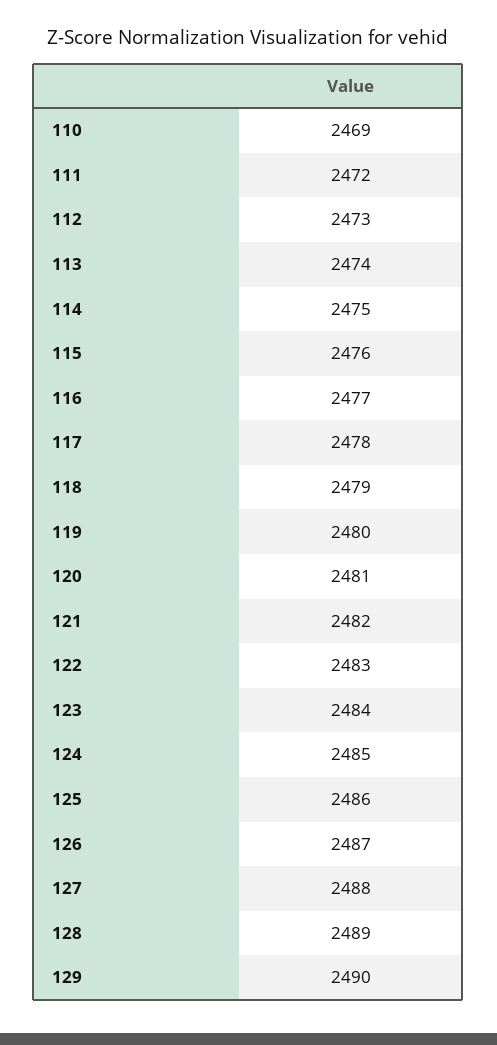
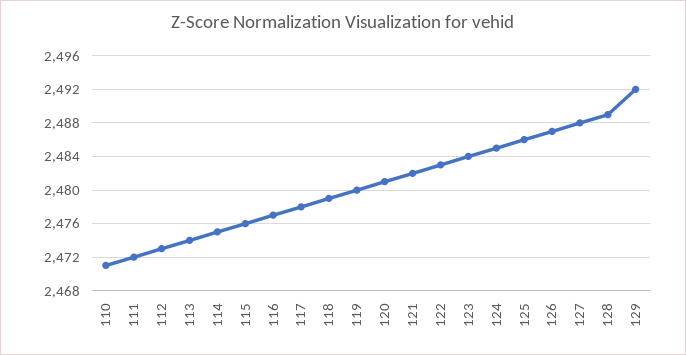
110: 2469 -> 2471
129: 2490 -> 2492

